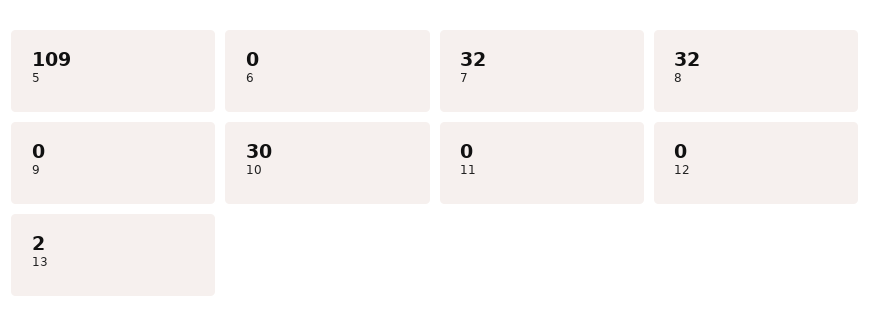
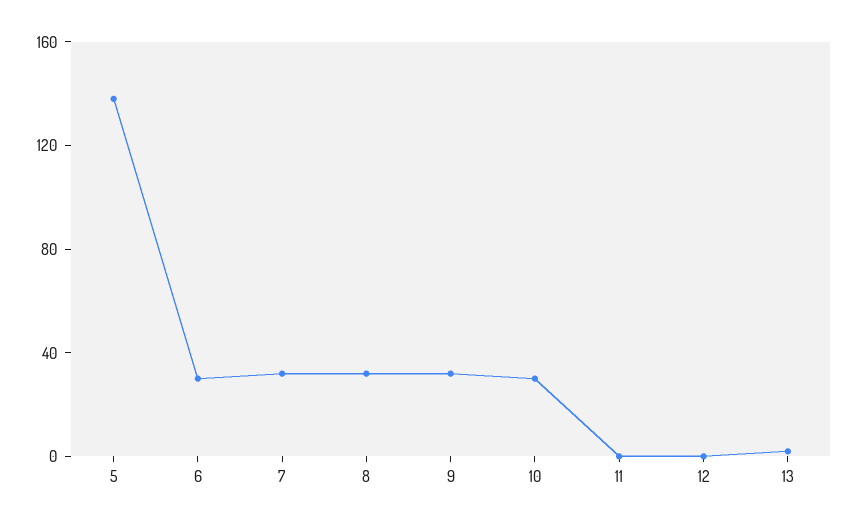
5: 109 -> 140
6: 0 -> 30
9: 0 -> 30

